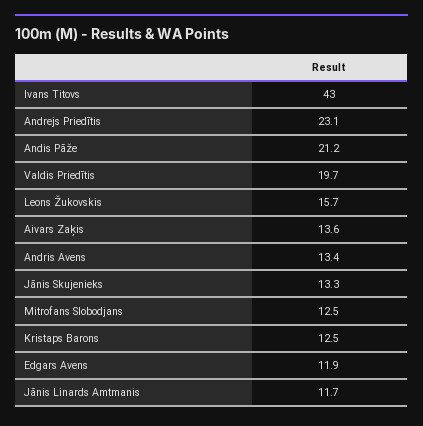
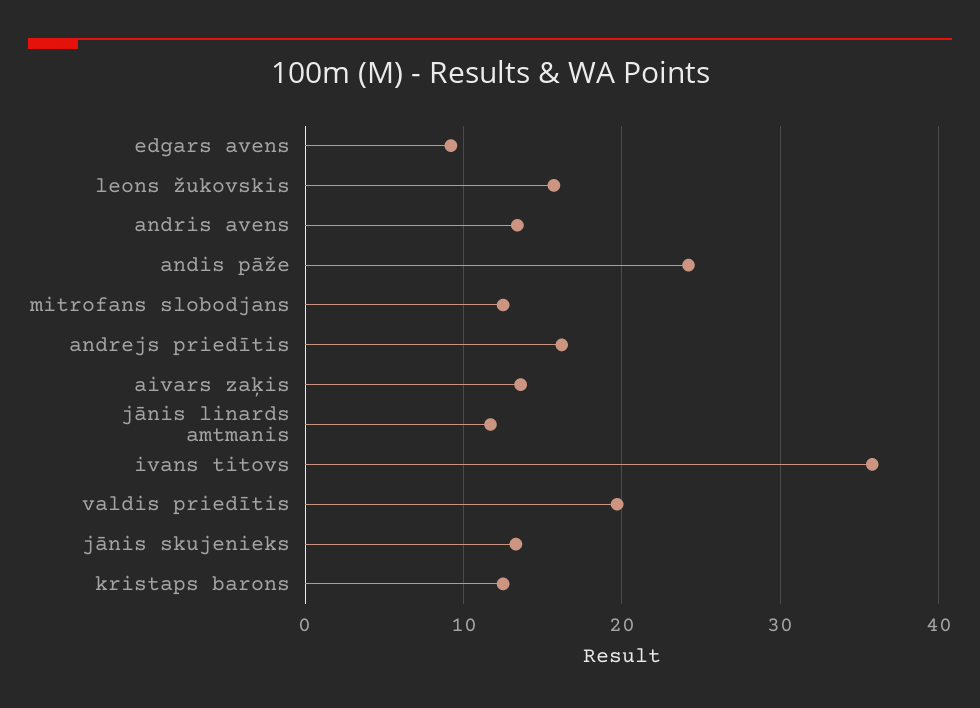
Ivans Titovs: 43 -> 36
Andrejs Priedītis: 23.1 -> 16
Andis Pāže: 21.2 -> 24
Edgars Avens: 11.9 -> 9

